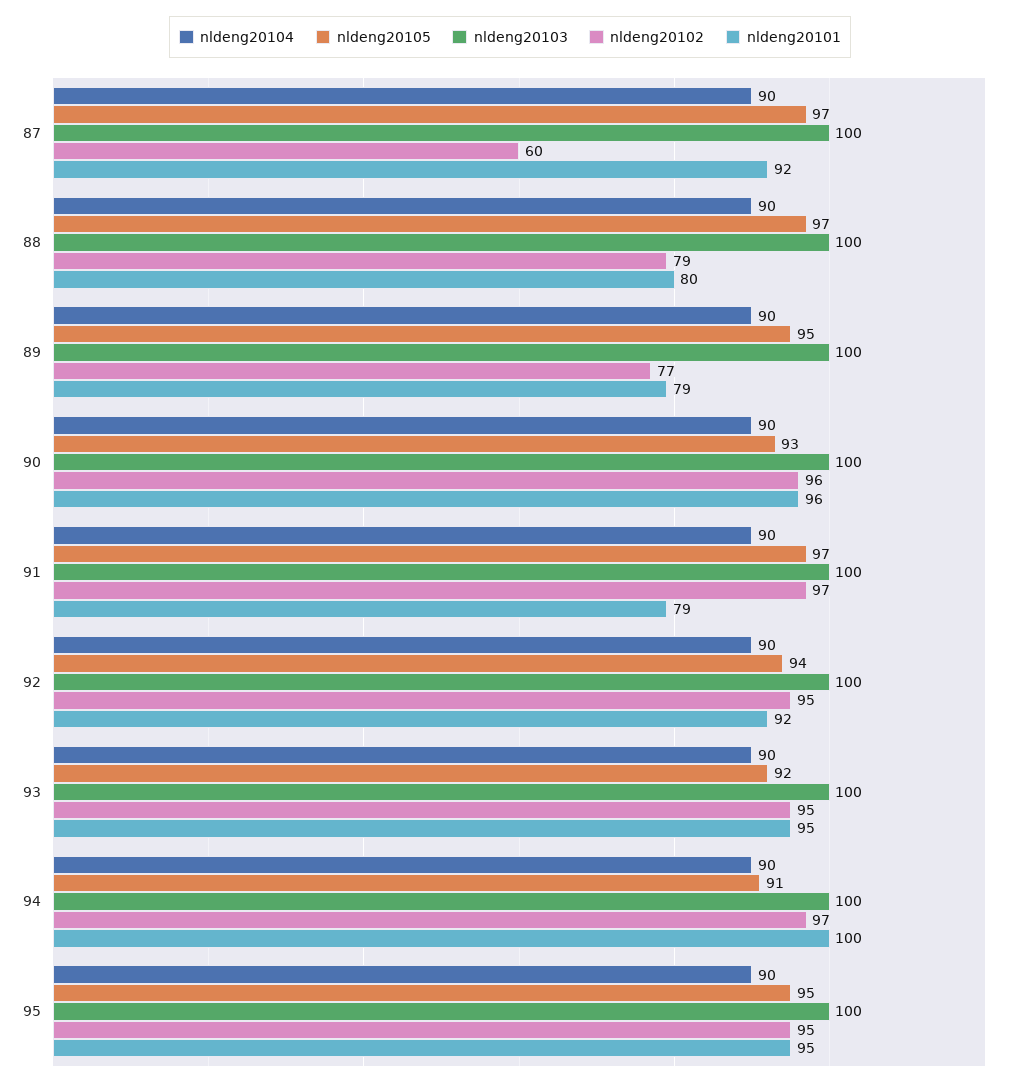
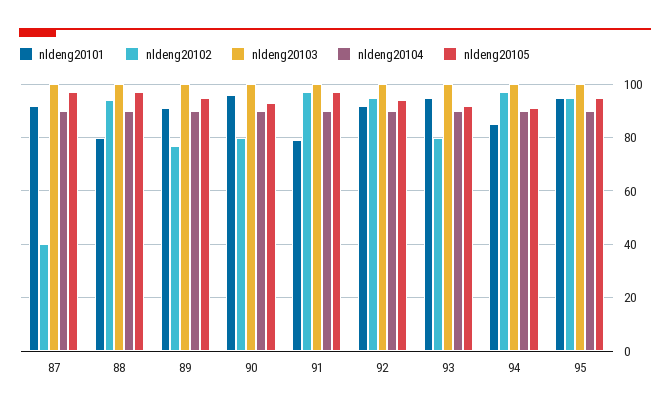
nldeng20102, 87: 60 -> 40
nldeng20102, 88: 79 -> 95
nldeng20101, 89: 79 -> 90
nldeng20102, 90: 96 -> 80
nldeng20102, 93: 95 -> 80
nldeng20101, 94: 100 -> 85

